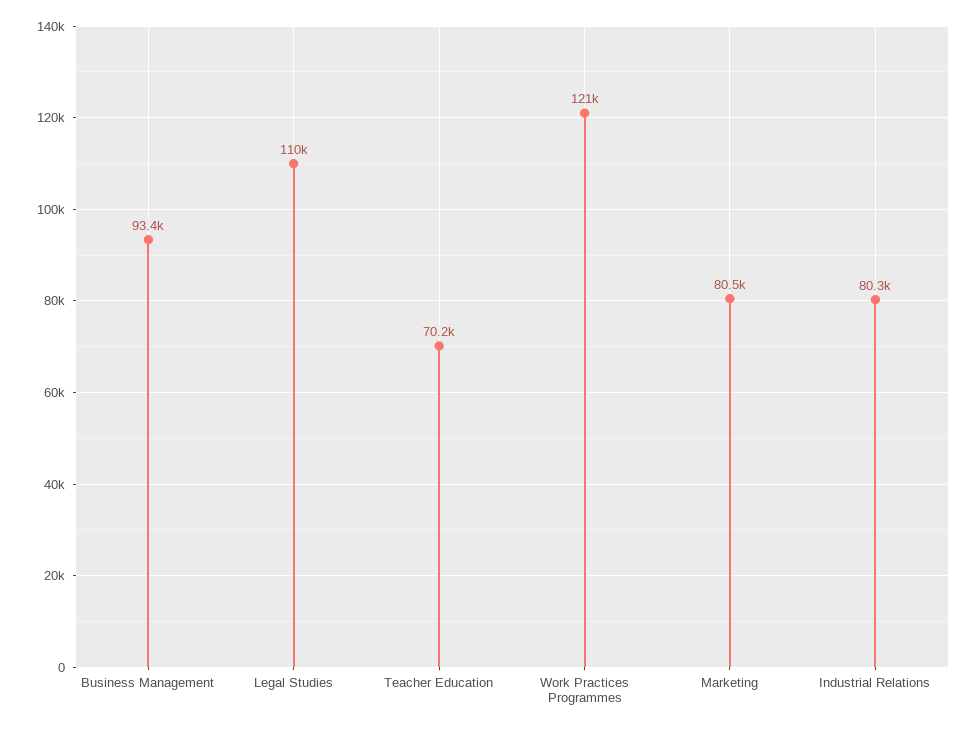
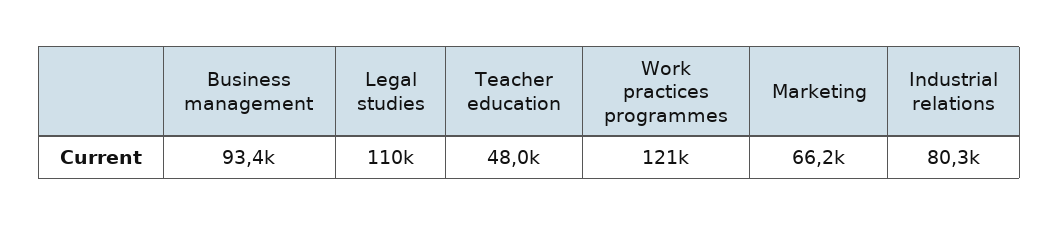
Teacher Education: 70200 -> 48000
Marketing: 80500 -> 66200

